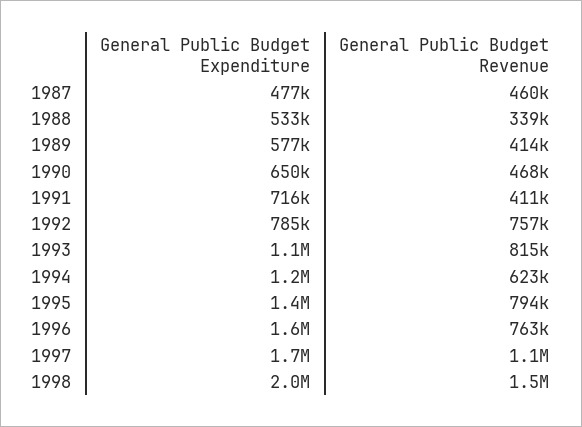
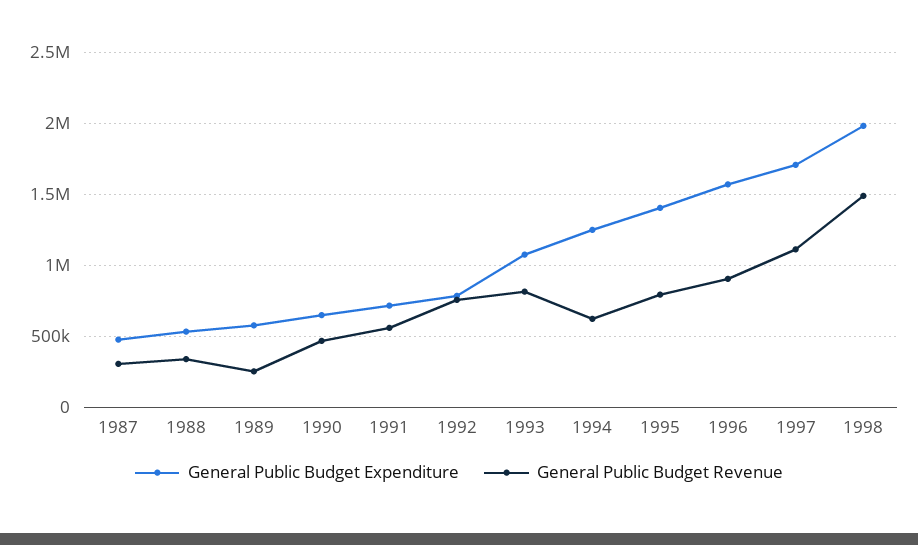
General Public Budget Revenue, 1987: 460000 -> 300000
General Public Budget Revenue, 1989: 414000 -> 250000
General Public Budget Revenue, 1991: 411000 -> 550000
General Public Budget Revenue, 1996: 763000 -> 900000

